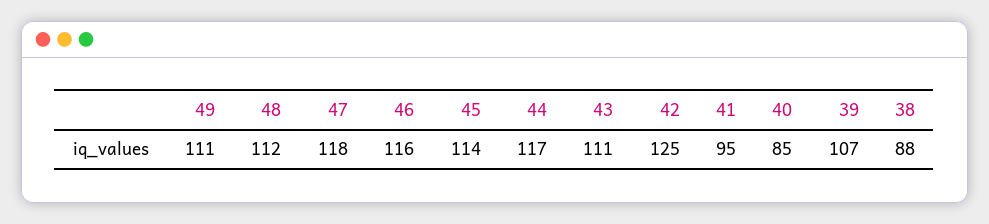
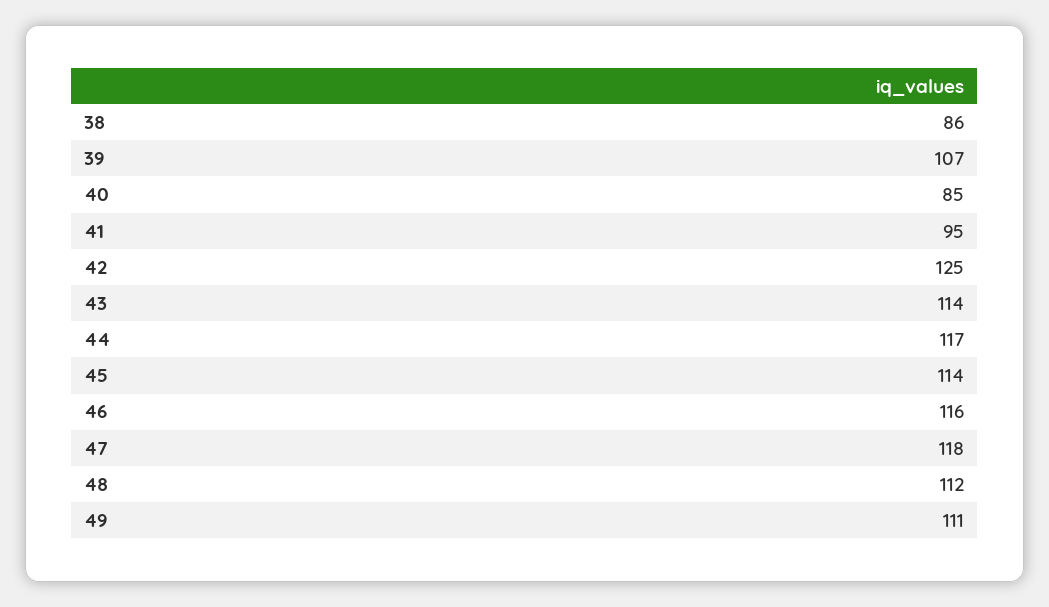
43: 111 -> 114
38: 88 -> 86

